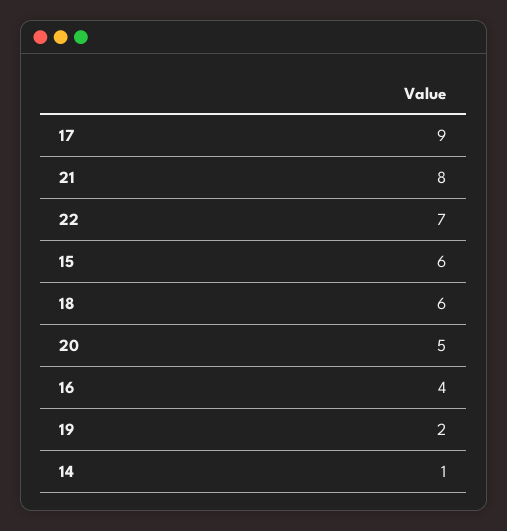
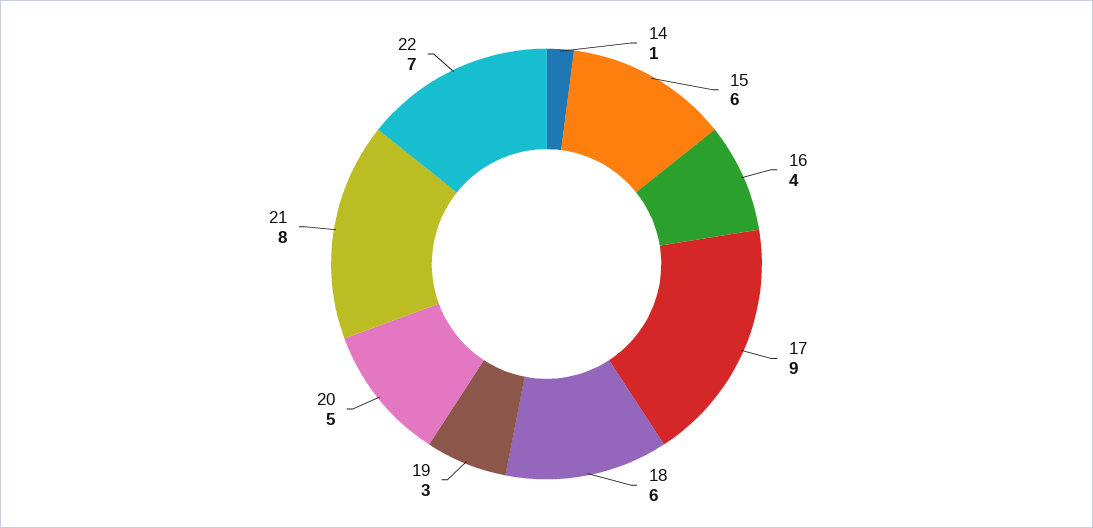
19: 2 -> 3

